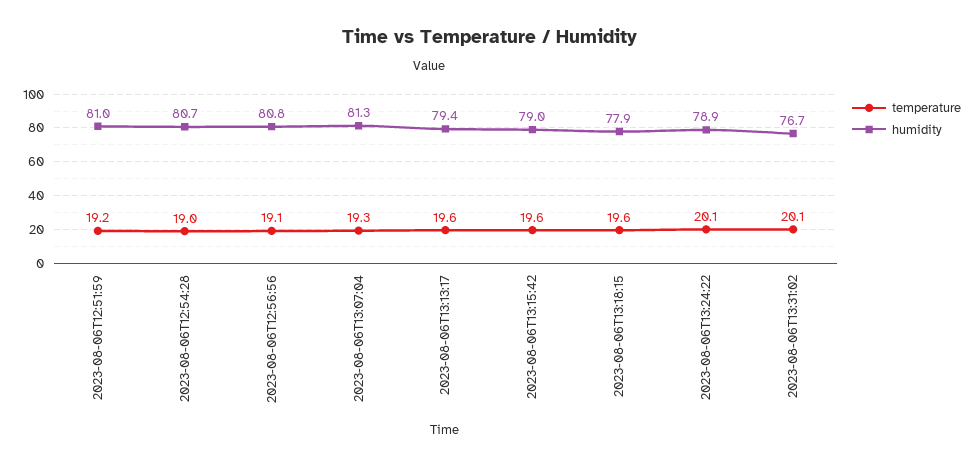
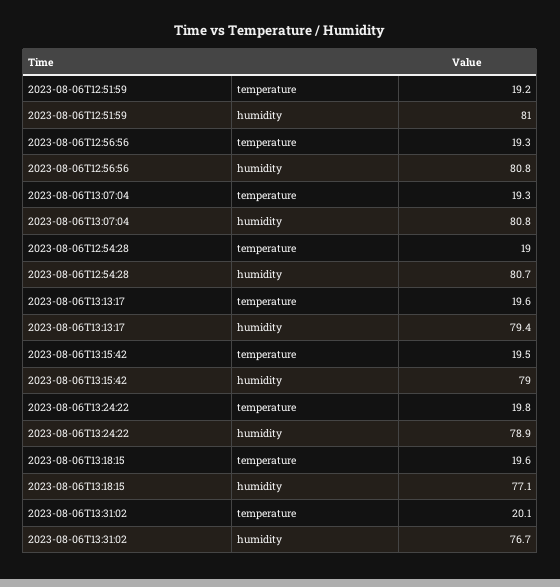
temperature, 2023-08-06T12:56:56: 19.1 -> 19.3
humidity, 2023-08-06T13:07:04: 81.3 -> 80.8
temperature, 2023-08-06T13:15:42: 19.6 -> 19.5
humidity, 2023-08-06T13:18:15: 77.9 -> 77.1
temperature, 2023-08-06T13:24:22: 20.1 -> 19.8

